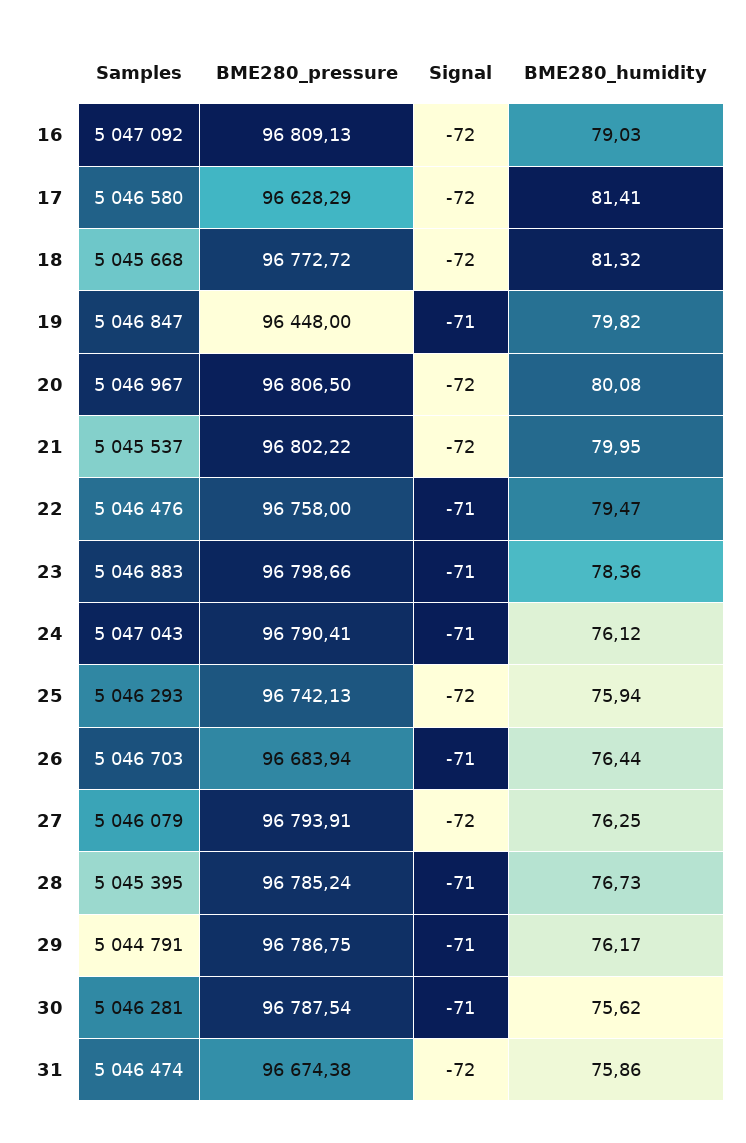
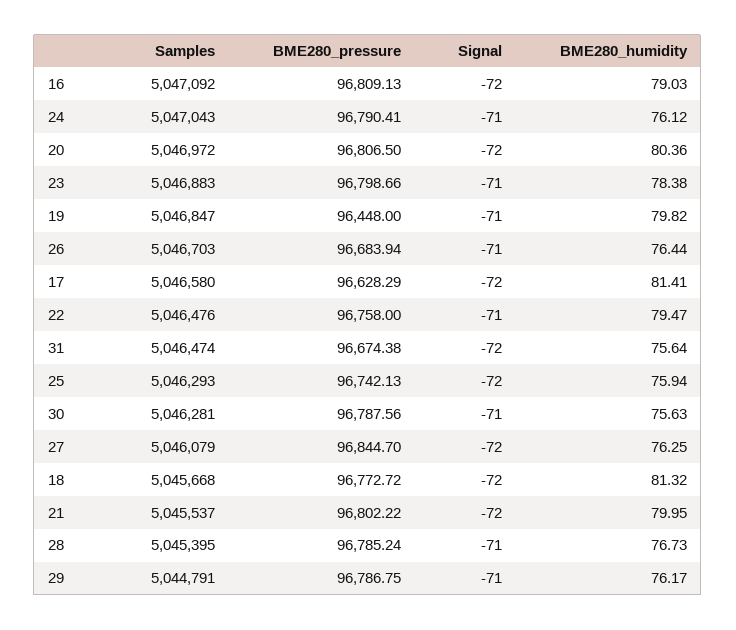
Samples, 20: 5046967 -> 5046972
BME280_humidity, 20: 80.08 -> 80.36
BME280_humidity, 23: 78.36 -> 78.38
BME280_pressure, 27: 96793.91 -> 96844.7
BME280_pressure, 30: 96787.54 -> 96787.56
BME280_humidity, 30: 75.62 -> 75.63
BME280_humidity, 31: 75.86 -> 75.64

